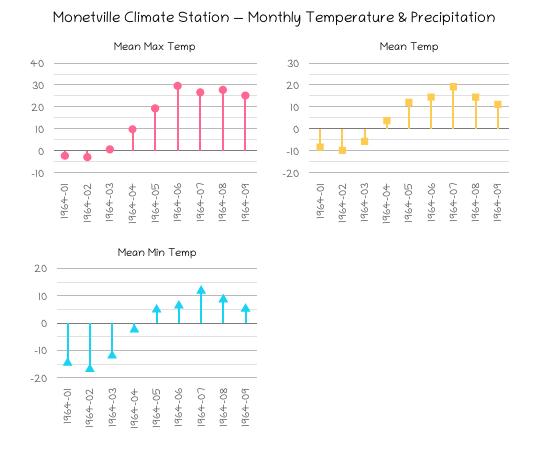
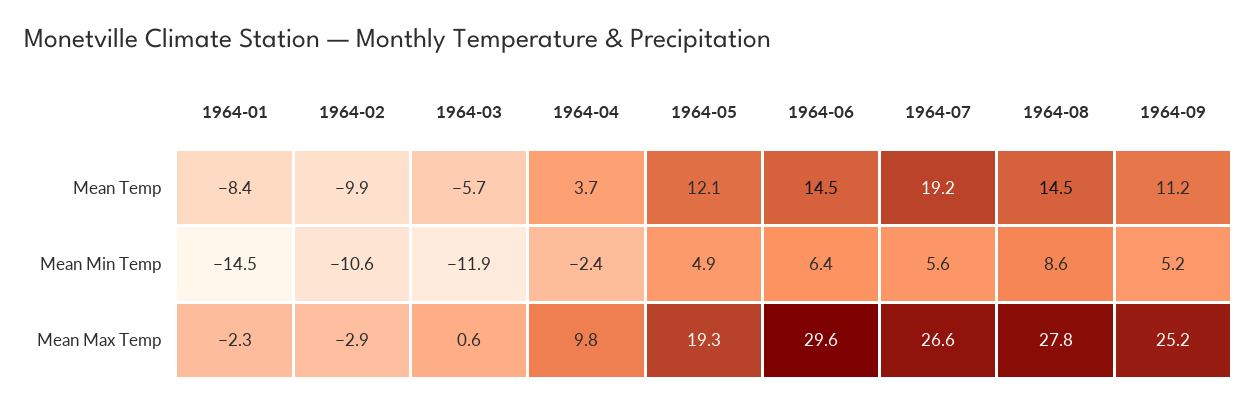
Mean Min Temp, 1964-02: -17.5 -> -10.6
Mean Min Temp, 1964-07: 12.5 -> 5.6

